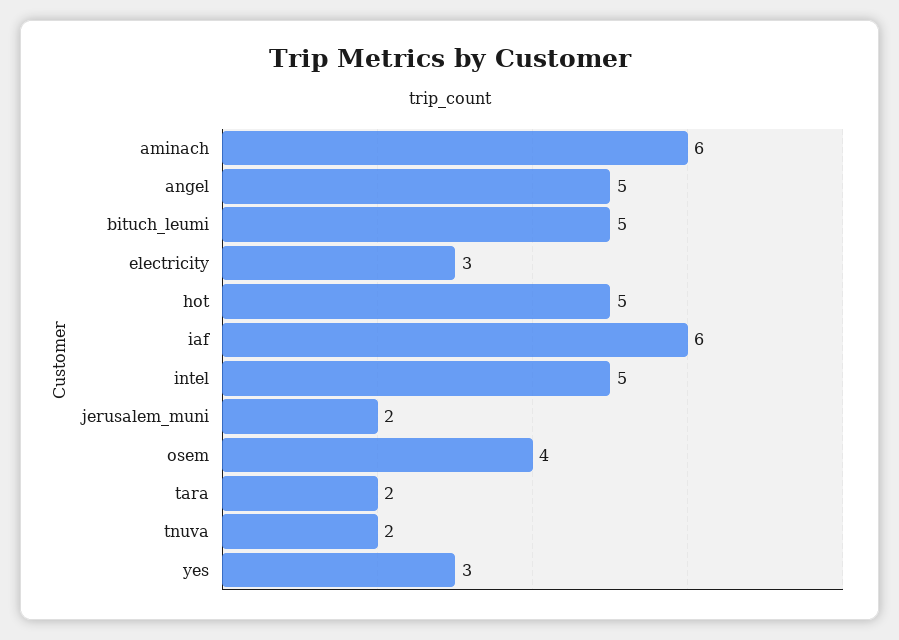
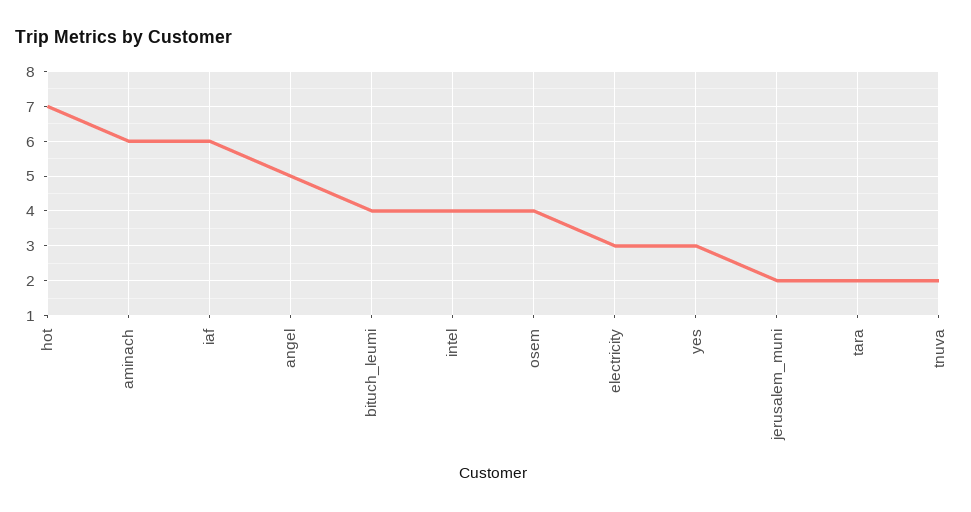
bituch_leumi: 5 -> 4
hot: 5 -> 7
intel: 5 -> 4

